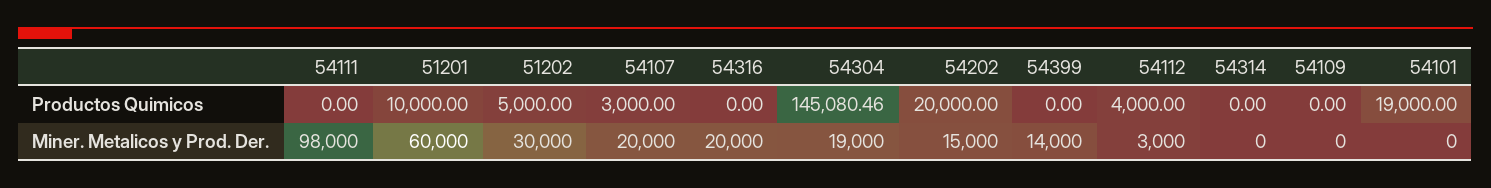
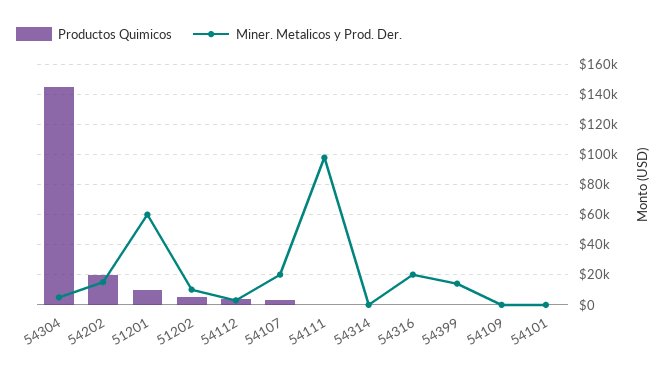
Productos Quimicos, 54101: 19000 -> 0
Miner. Metalicos y Prod. Der., 51202: 30000 -> 10000
Miner. Metalicos y Prod. Der., 54304: 19000 -> 5000

